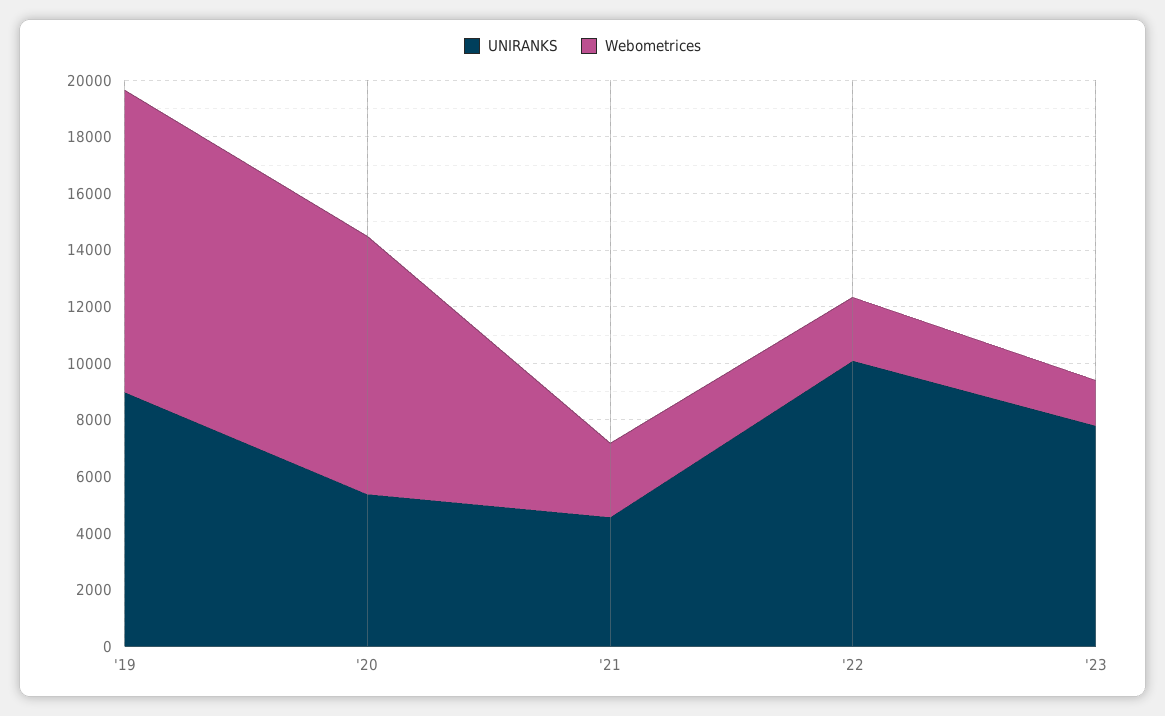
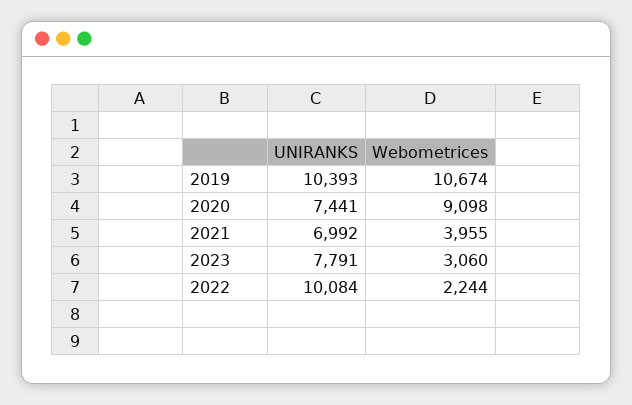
UNIRANKS, '19: 9000 -> 10393
UNIRANKS, '20: 5500 -> 7441
UNIRANKS, '21: 4500 -> 6992
Webometrices, '21: 2500 -> 3955
Webometrices, '23: 1500 -> 3060

